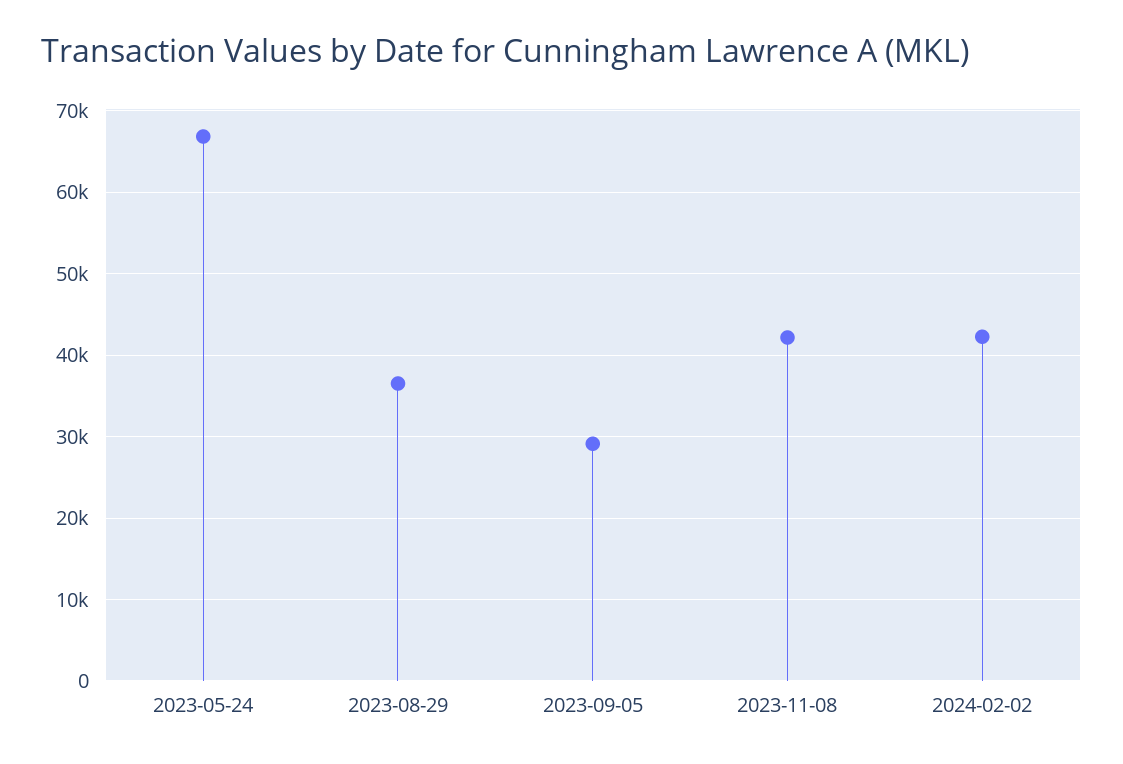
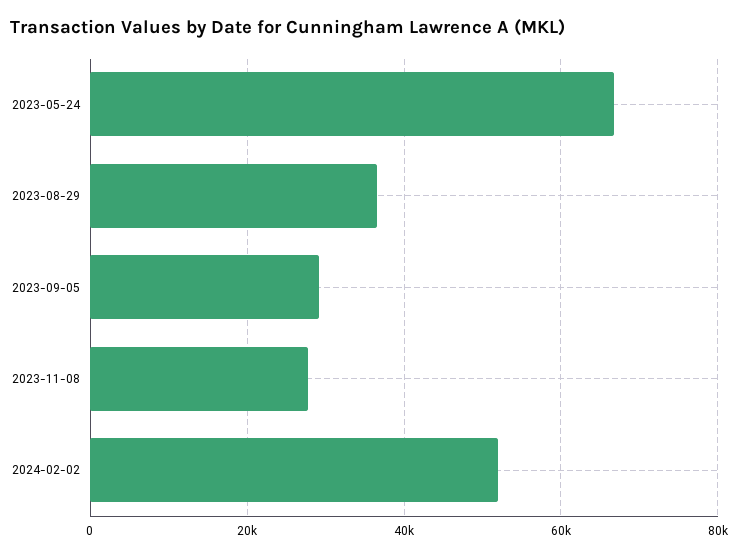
2023-11-08: 42000 -> 28000
2024-02-02: 42000 -> 52000

